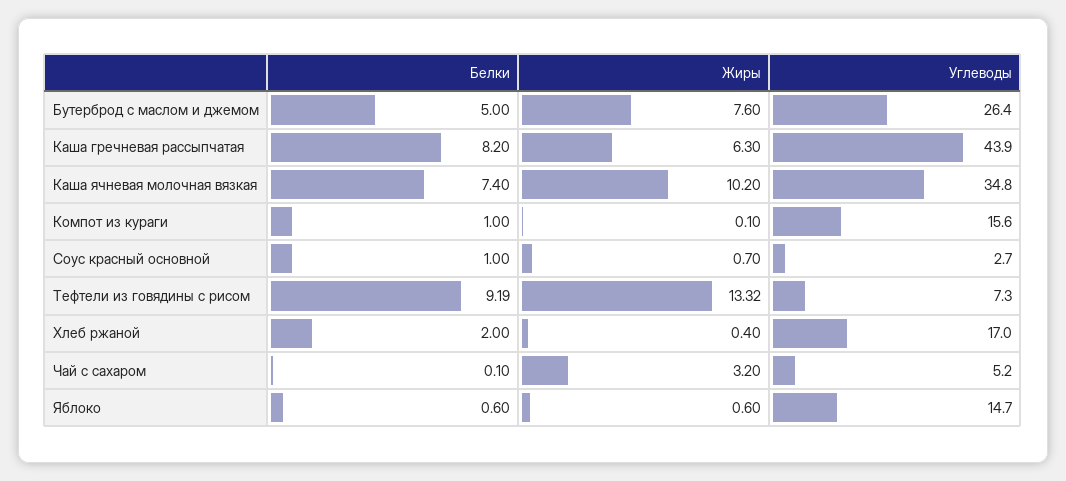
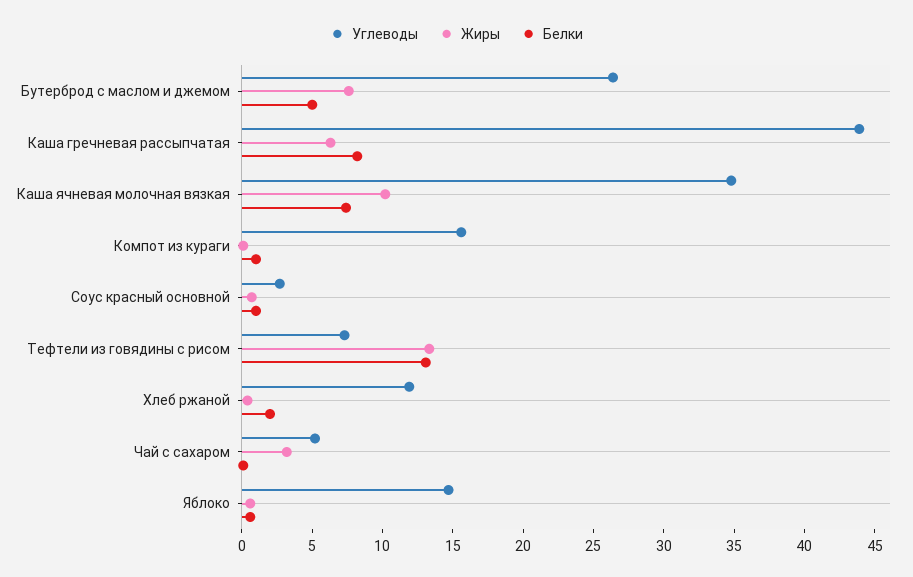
Белки, Тефтели из говядины с рисом: 9.19 -> 13
Углеводы, Хлеб ржаной: 17 -> 12

